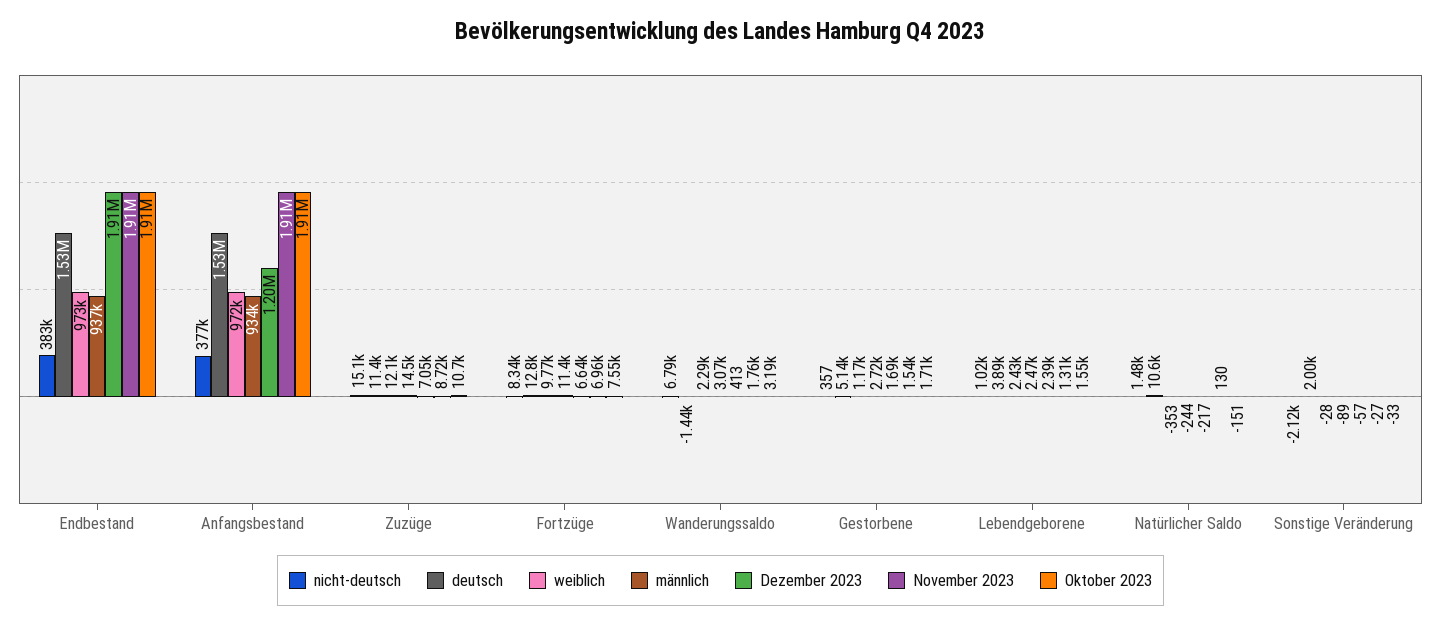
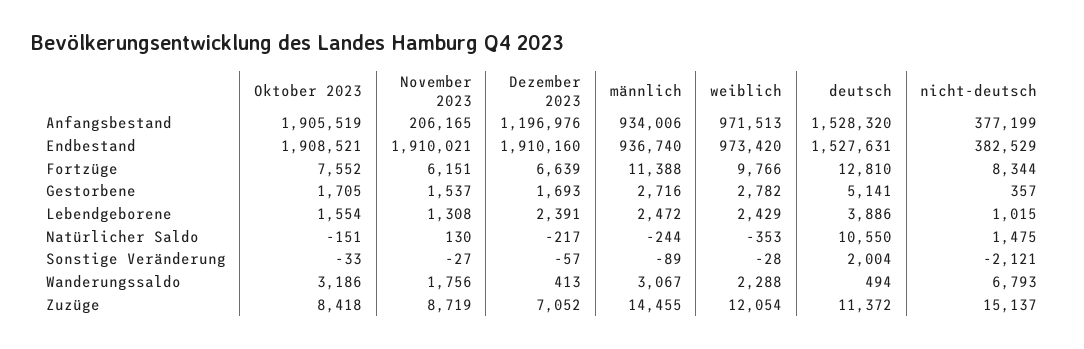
November 2023, Anfangsbestand: 1910000 -> 206165
Oktober 2023, Zuzüge: 10700 -> 8418
November 2023, Fortzüge: 6960 -> 6151
deutsch, Wanderungssaldo: -1440 -> 494
weiblich, Gestorbene: 1170 -> 2782

